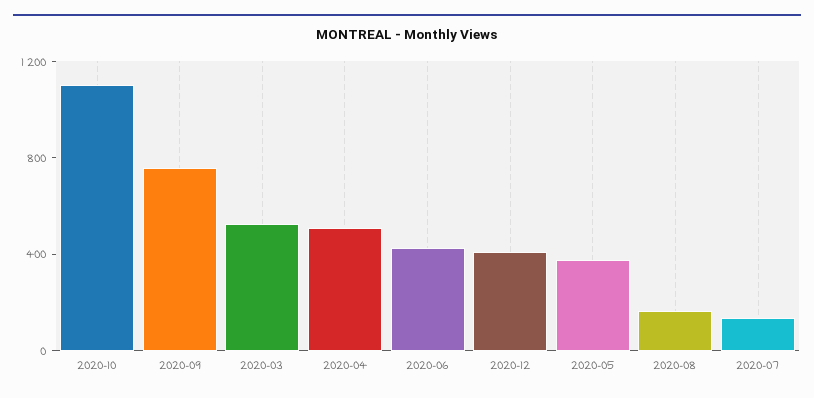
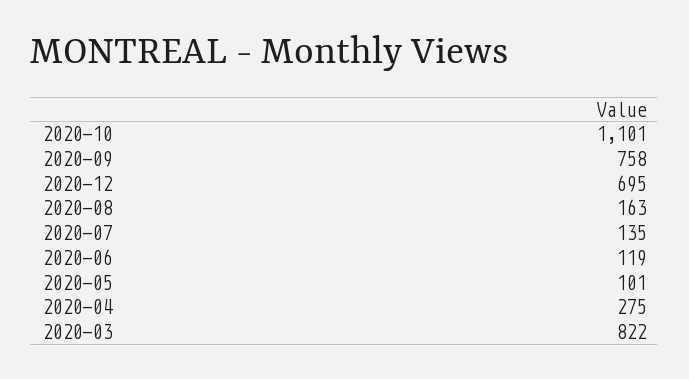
2020-03: 500 -> 822
2020-04: 500 -> 275
2020-06: 400 -> 119
2020-12: 400 -> 695
2020-05: 400 -> 101

